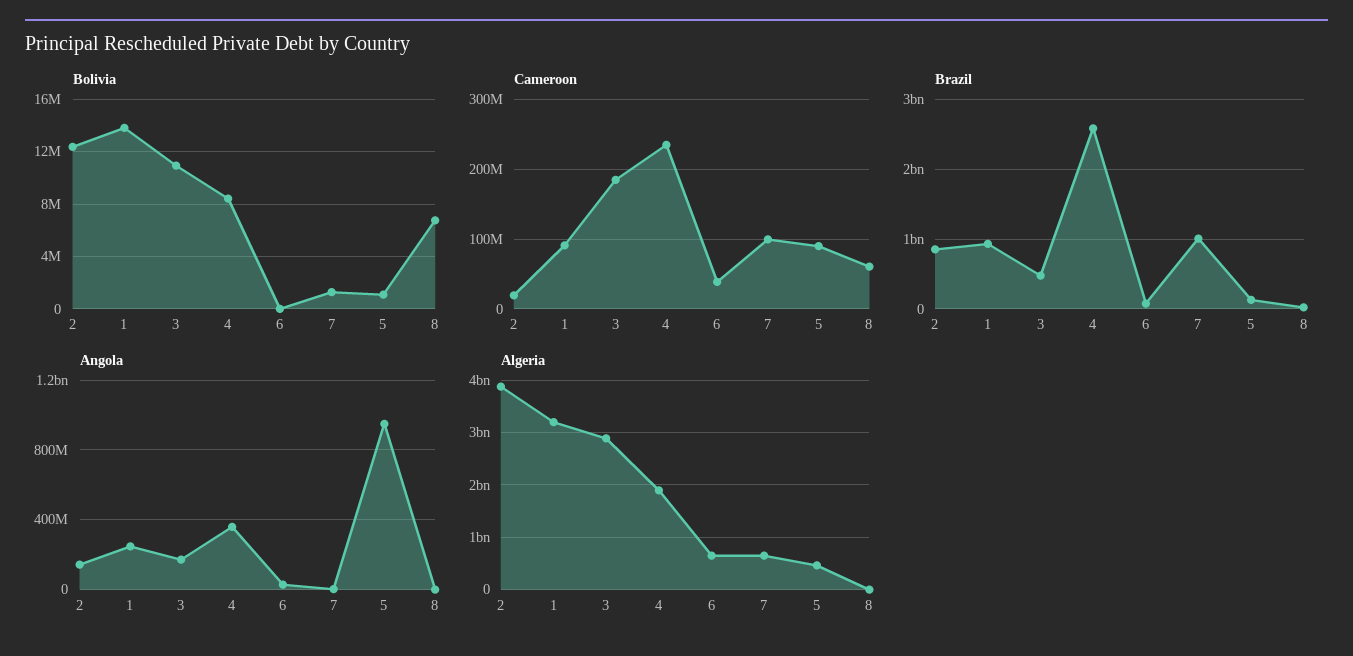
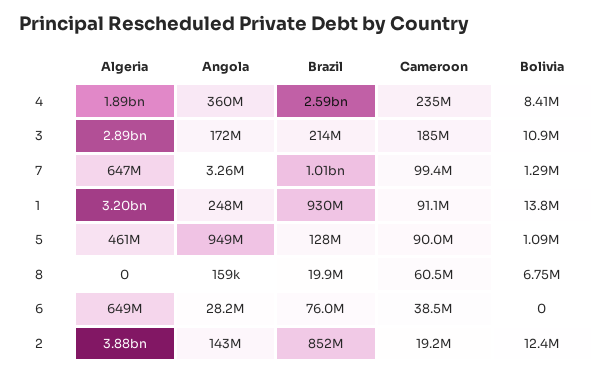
Brazil, 3: 500000000 -> 214000000

